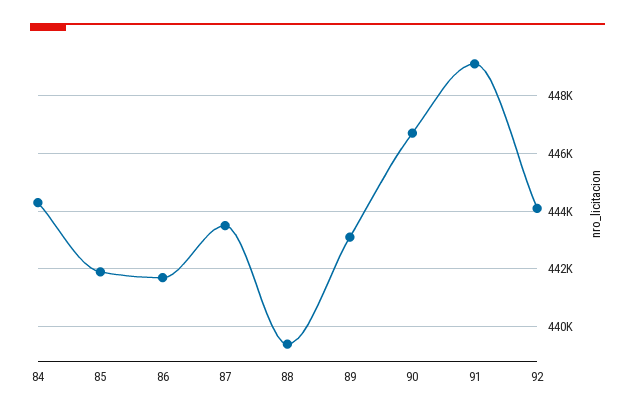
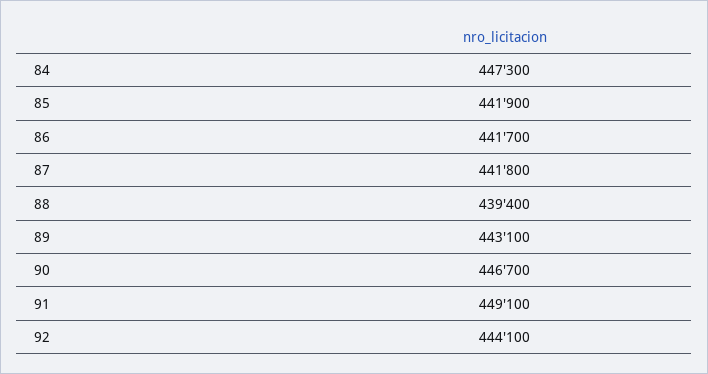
84: 444250 -> 447300
87: 443500 -> 441800

